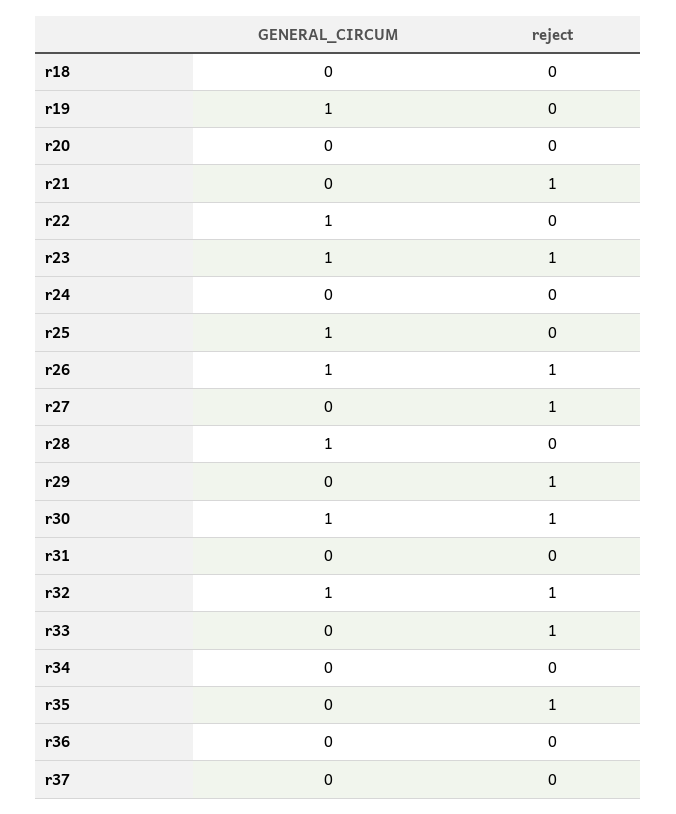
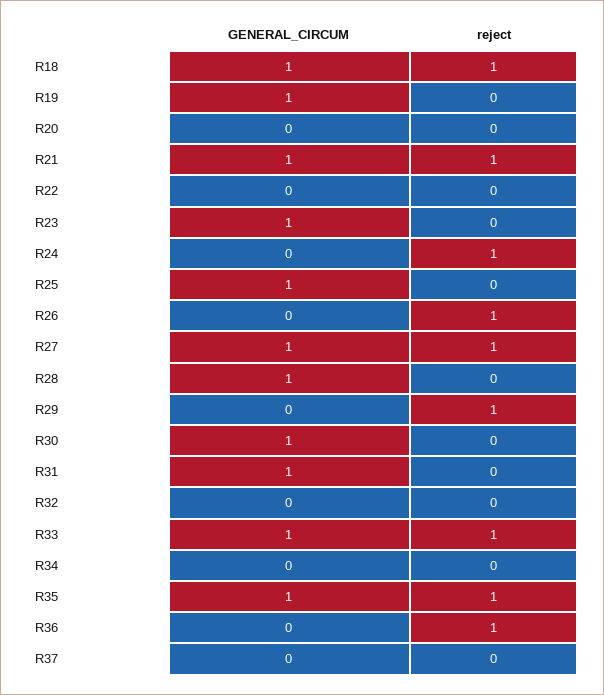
GENERAL_CIRCUM, r18: 0 -> 1
reject, r18: 0 -> 1
GENERAL_CIRCUM, r21: 0 -> 1
GENERAL_CIRCUM, r22: 1 -> 0
reject, r23: 1 -> 0
reject, r24: 0 -> 1
GENERAL_CIRCUM, r26: 1 -> 0
GENERAL_CIRCUM, r27: 0 -> 1
reject, r30: 1 -> 0
GENERAL_CIRCUM, r31: 0 -> 1
GENERAL_CIRCUM, r32: 1 -> 0
reject, r32: 1 -> 0
GENERAL_CIRCUM, r33: 0 -> 1
GENERAL_CIRCUM, r35: 0 -> 1
reject, r36: 0 -> 1

